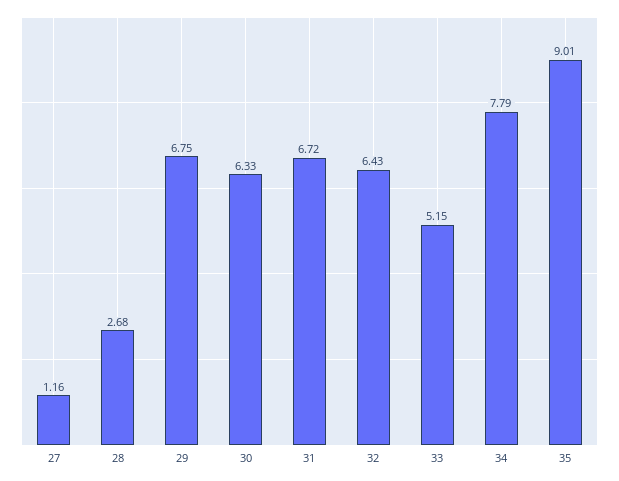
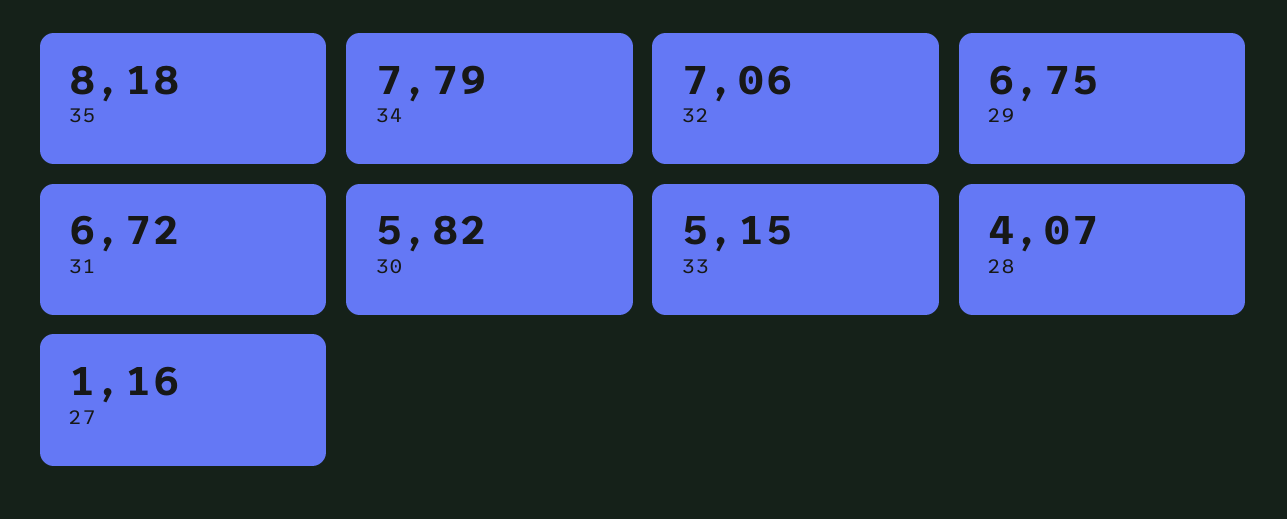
28: 2.68 -> 4.07
30: 6.33 -> 5.82
32: 6.43 -> 7.06
35: 9.01 -> 8.18

